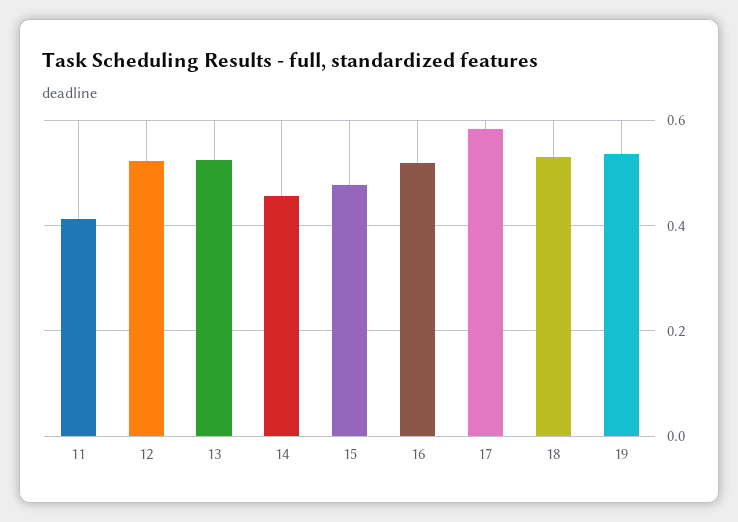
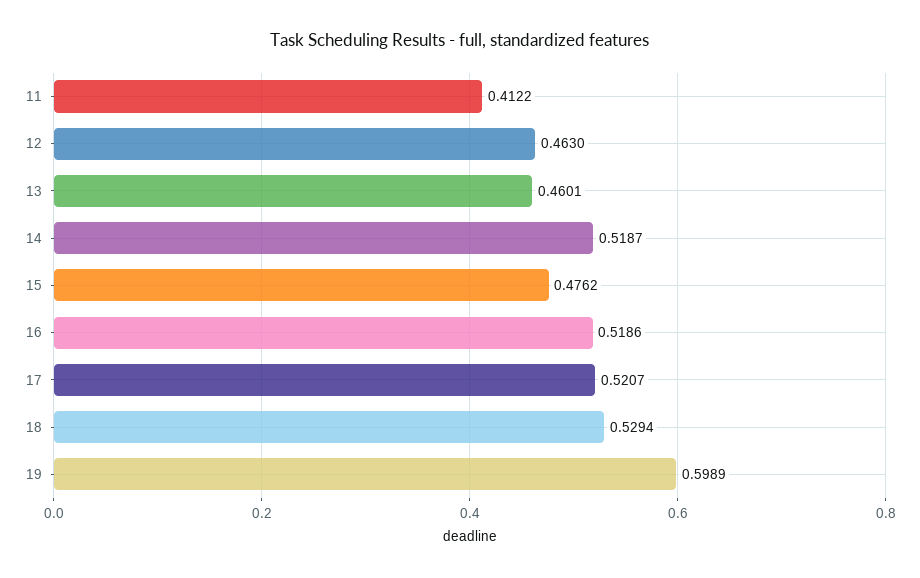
12: 0.52 -> 0.463
13: 0.52 -> 0.4601
14: 0.46 -> 0.5187
17: 0.58 -> 0.5207
19: 0.54 -> 0.5989

